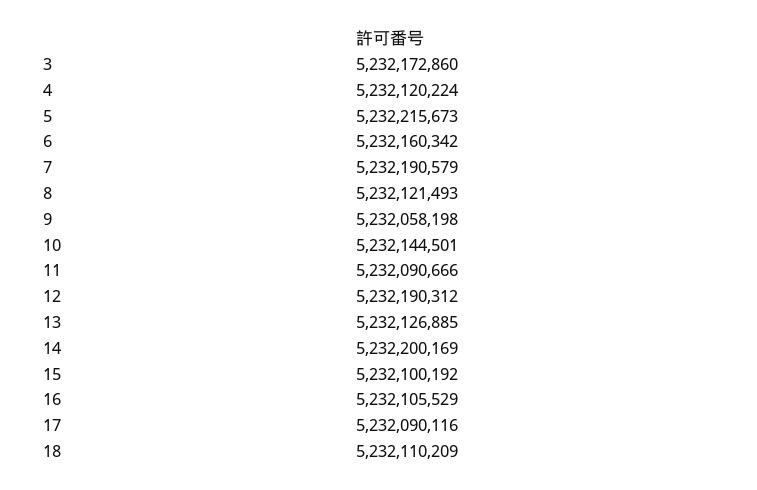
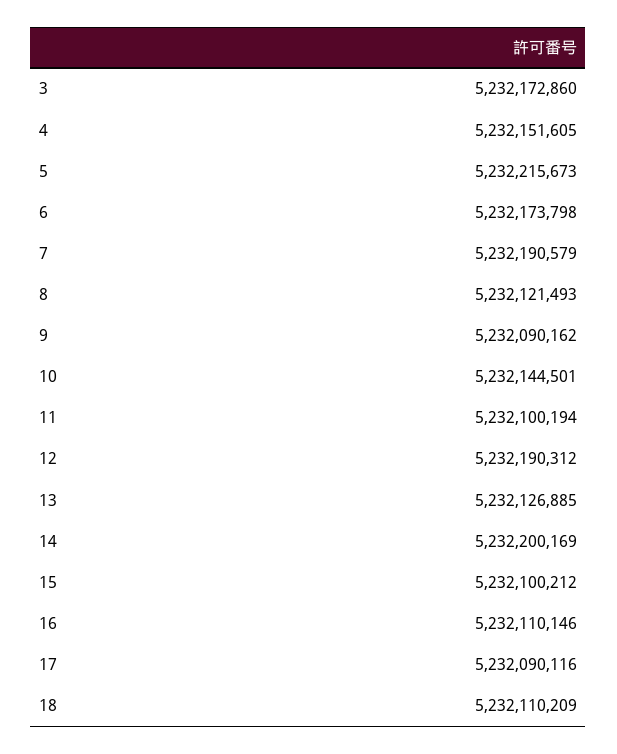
4: 5232120224 -> 5232151605
6: 5232160342 -> 5232173798
9: 5232058198 -> 5232090162
11: 5232090666 -> 5232100194
15: 5232100192 -> 5232100212
16: 5232105529 -> 5232110146

